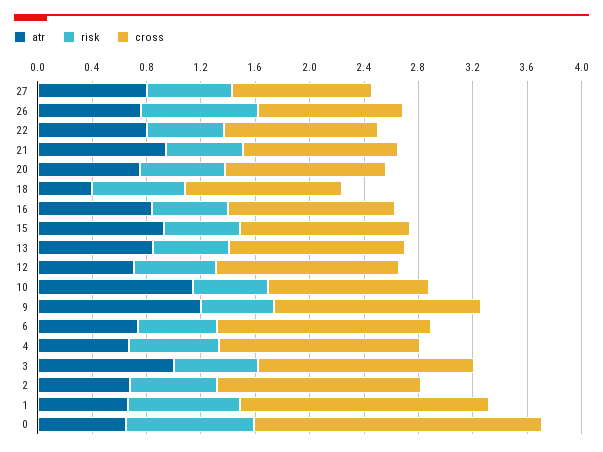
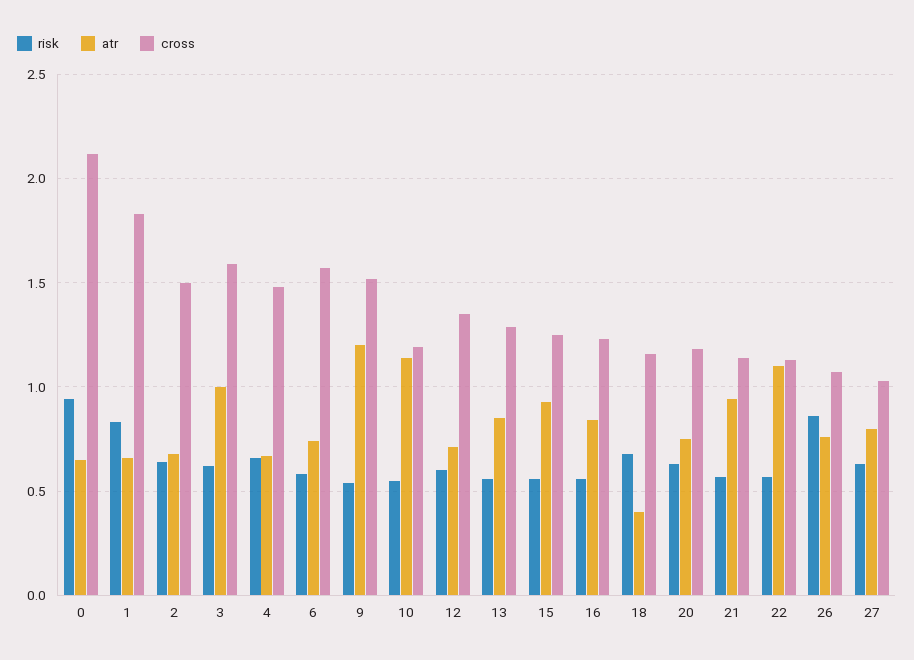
atr, 22: 0.8 -> 1.1

